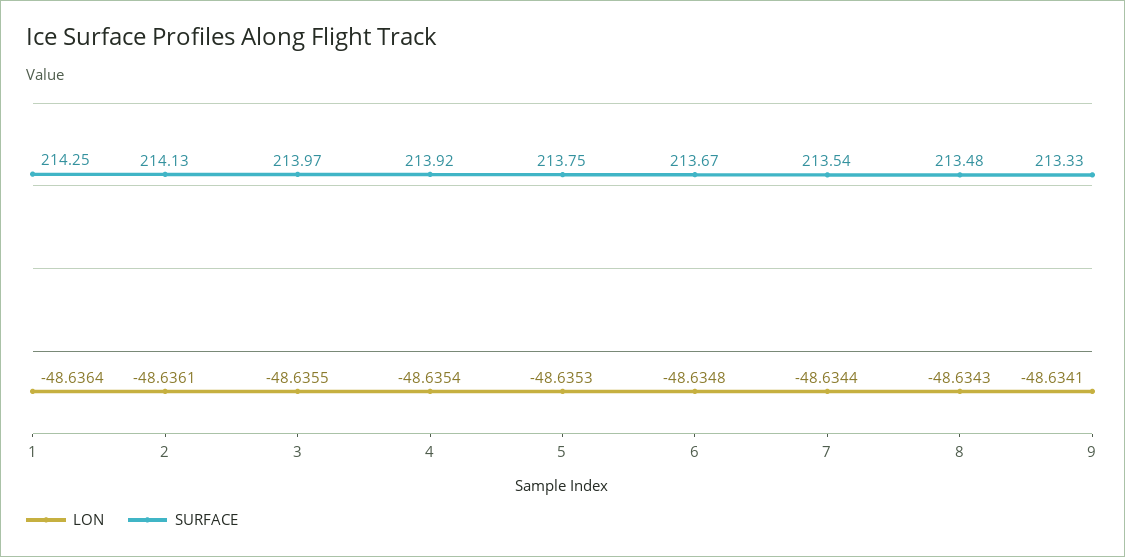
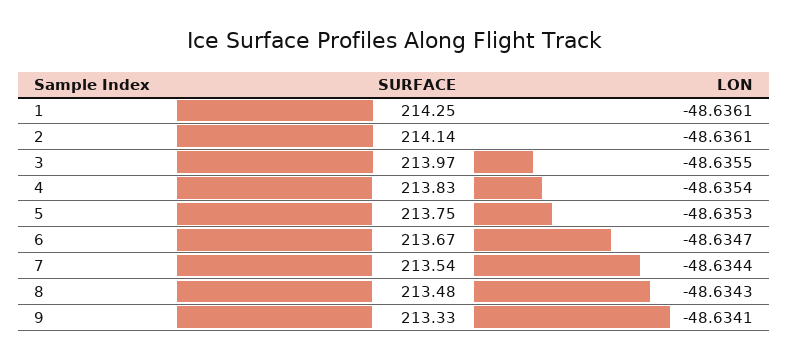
LON, 1: -48.6364 -> -48.6361
SURFACE, 2: 214.13 -> 214.14
SURFACE, 4: 213.92 -> 213.83
LON, 6: -48.6348 -> -48.6347

